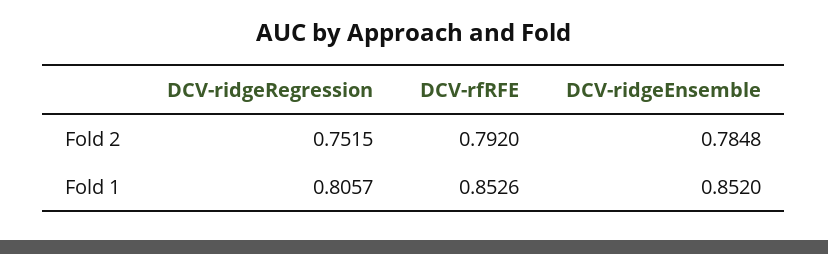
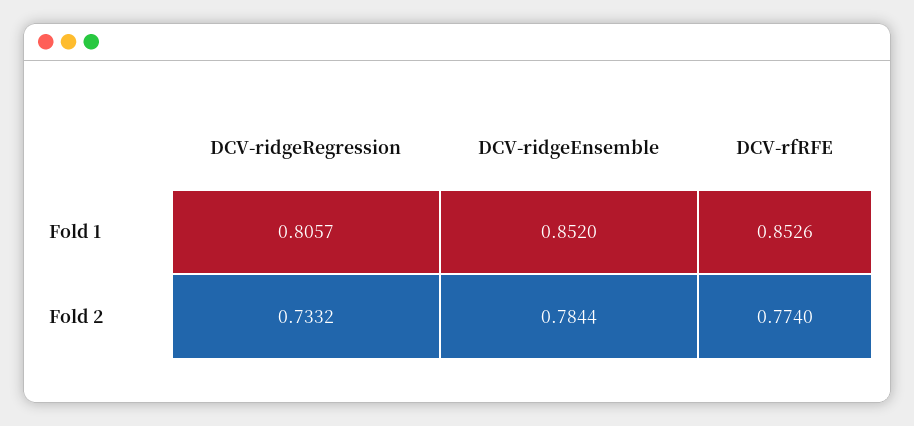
DCV-ridgeRegression, Fold 2: 0.7515 -> 0.7332
DCV-rfRFE, Fold 2: 0.792 -> 0.774
DCV-ridgeEnsemble, Fold 2: 0.7848 -> 0.7844

